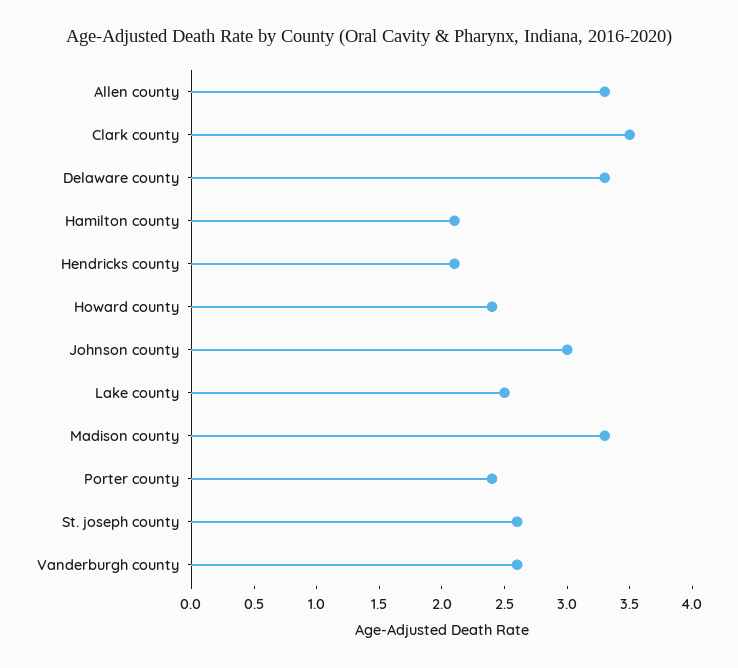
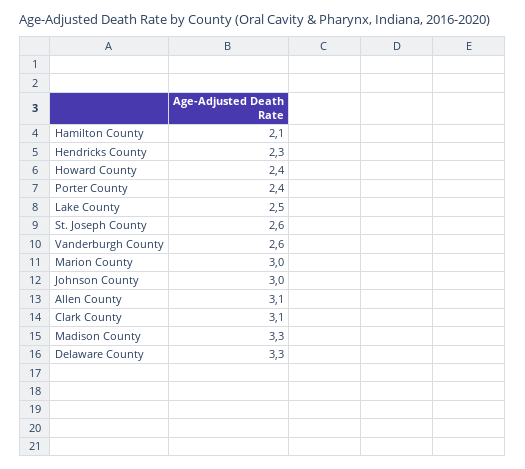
Allen county: 3.3 -> 3.1
Clark county: 3.5 -> 3.1
Hendricks county: 2.1 -> 2.3
Marion County: none -> 3

